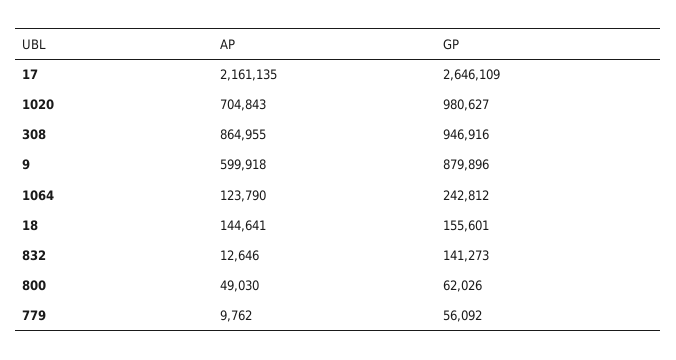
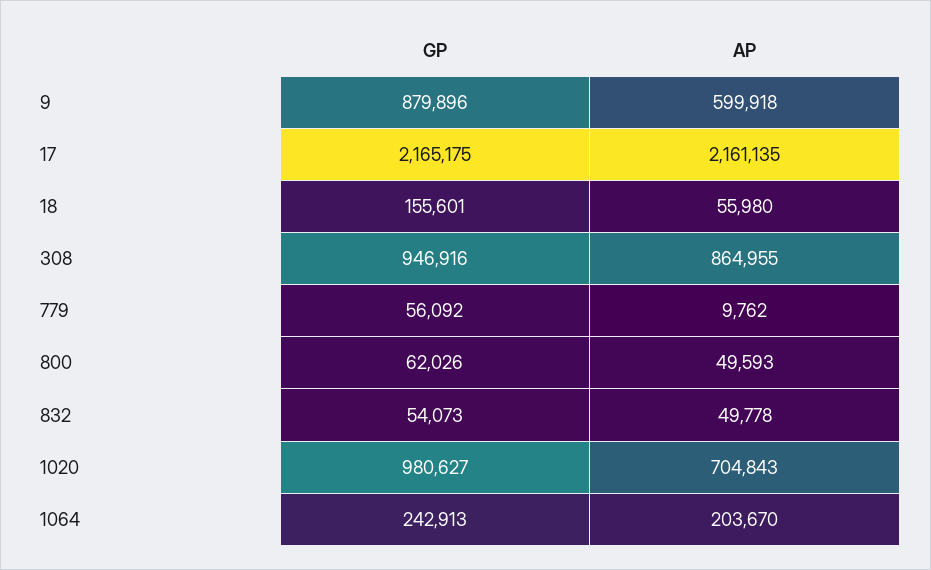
GP, 17: 2646109 -> 2165175
AP, 1064: 123790 -> 203670
GP, 1064: 242812 -> 242913
AP, 18: 144641 -> 55980
AP, 832: 12646 -> 49778
GP, 832: 141273 -> 54073
AP, 800: 49030 -> 49593

